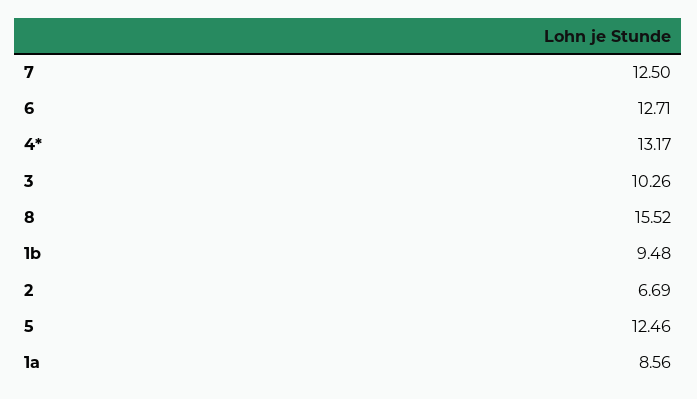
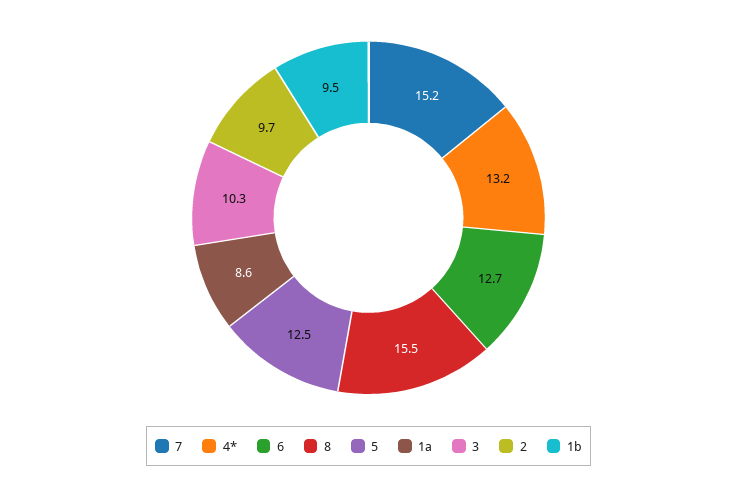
7: 12.5 -> 15.2
2: 6.69 -> 9.7

